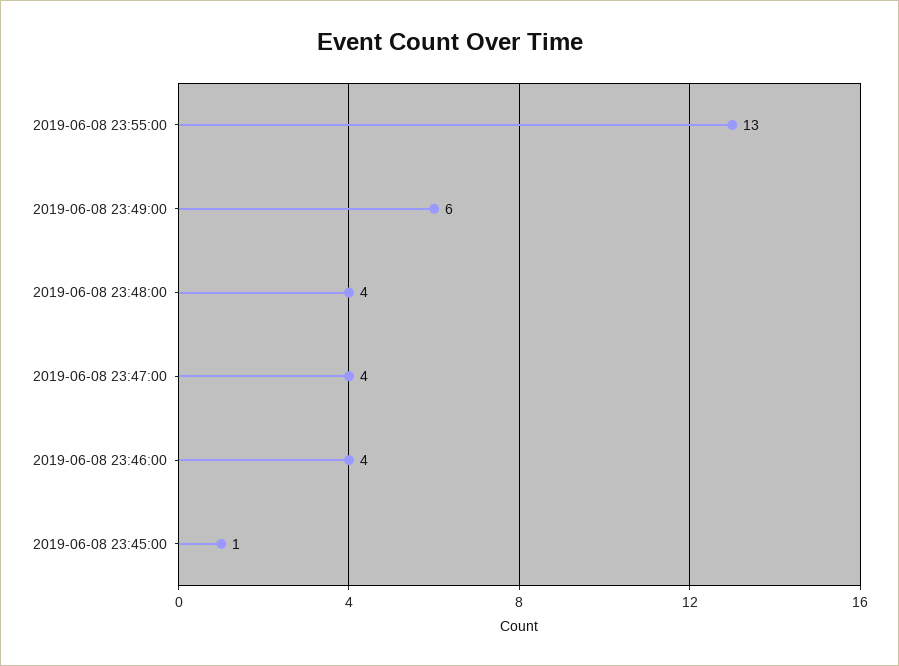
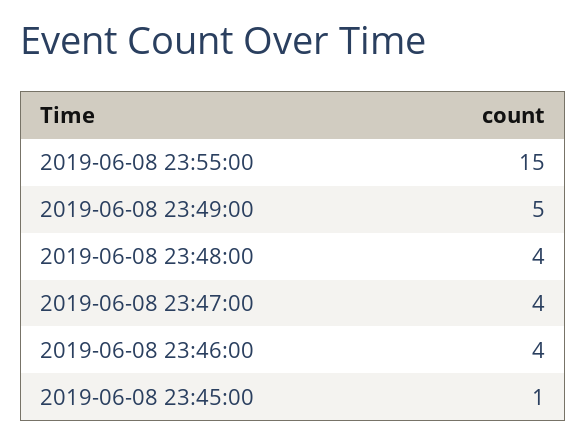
2019-06-08 23:55:00: 13 -> 15
2019-06-08 23:49:00: 6 -> 5

